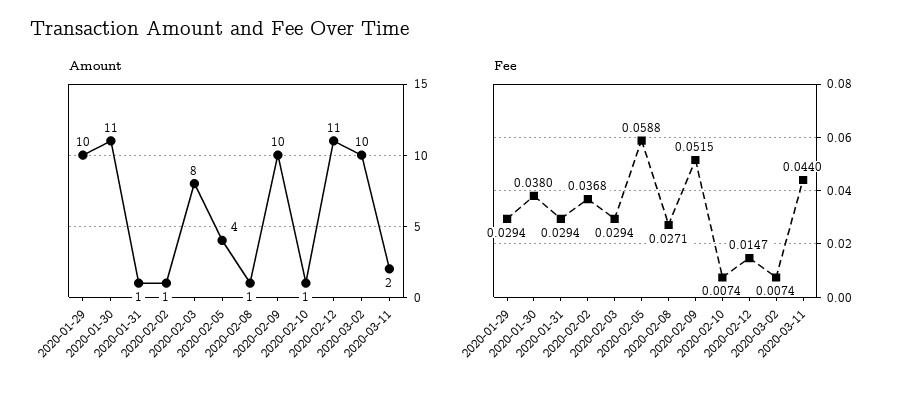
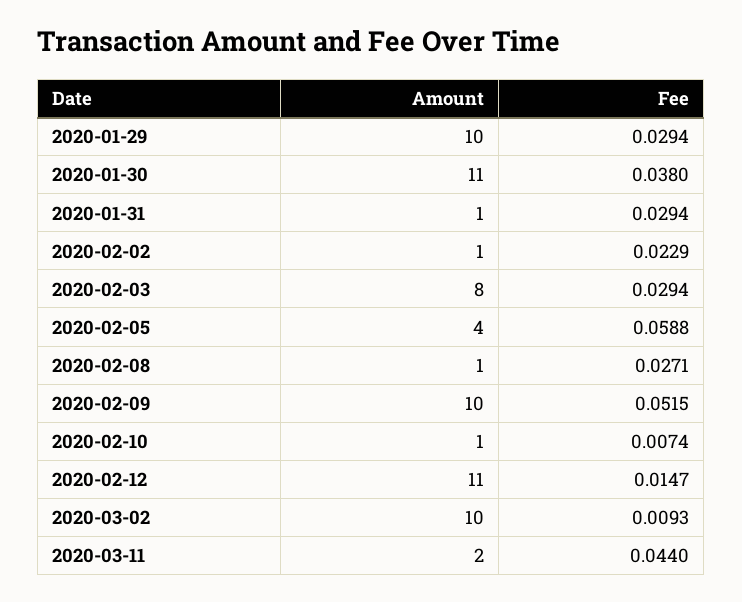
Fee, 2020-02-02: 0.0368 -> 0.0229
Fee, 2020-03-02: 0.0074 -> 0.0093

